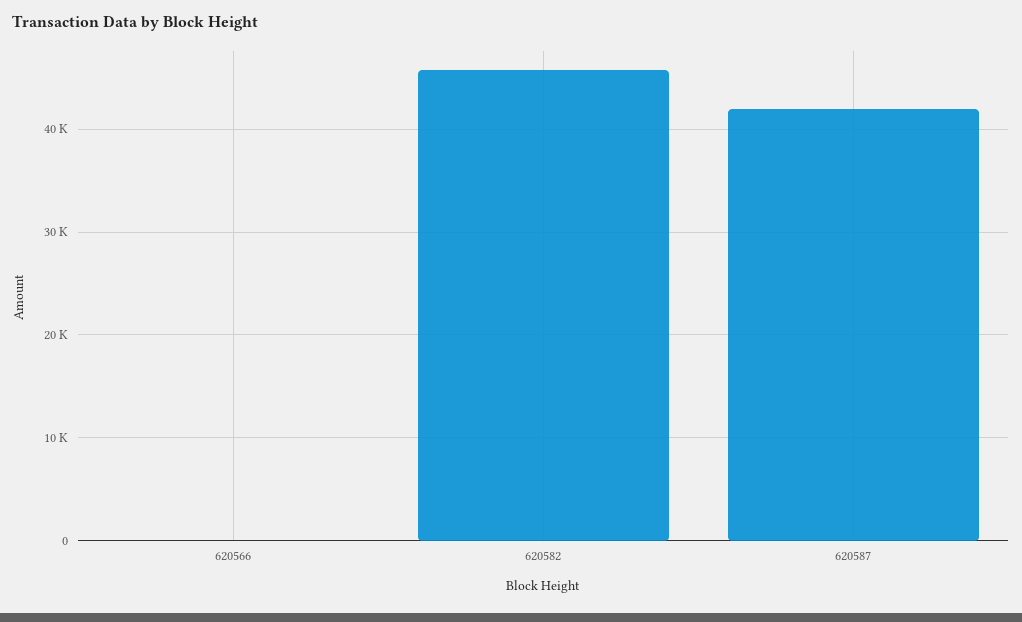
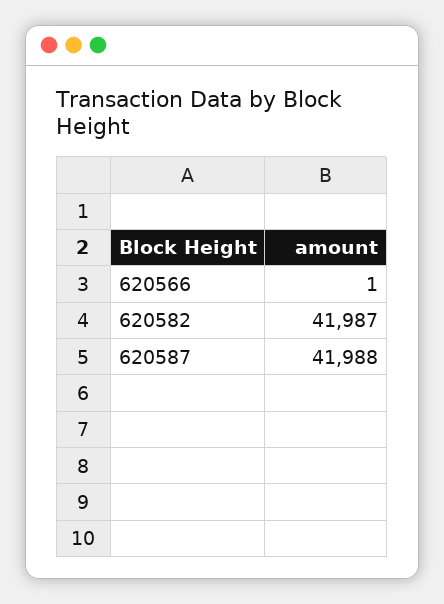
620582: 46000 -> 41987

